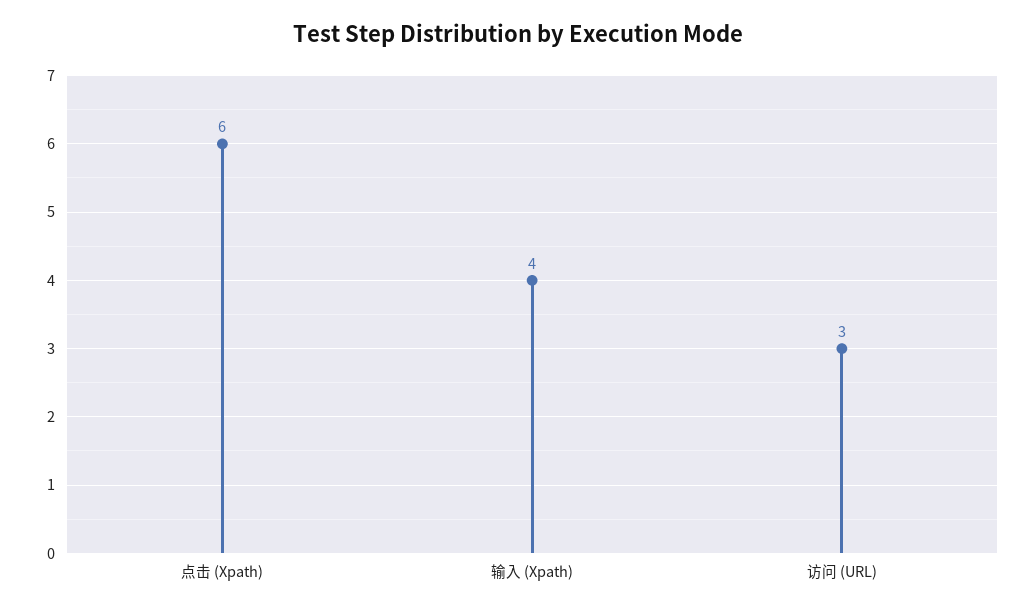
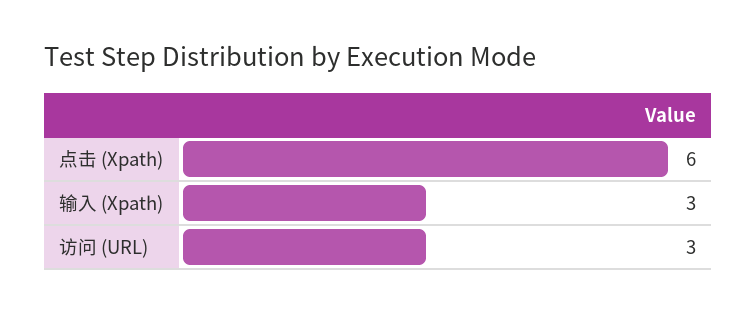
输入 (Xpath): 4 -> 3

